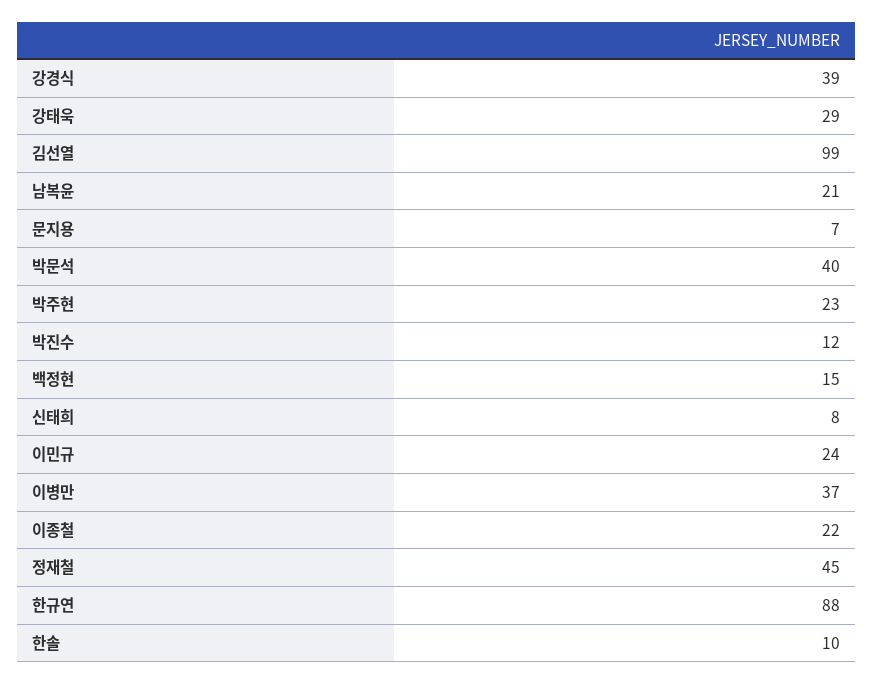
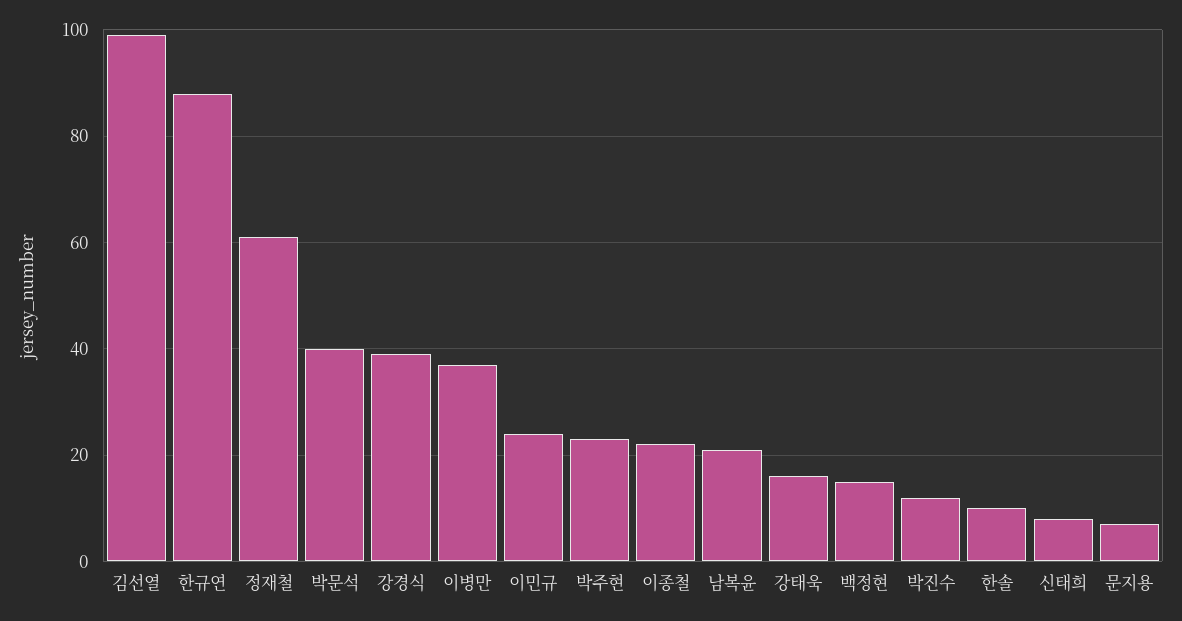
강태욱: 29 -> 15
정재철: 45 -> 60

